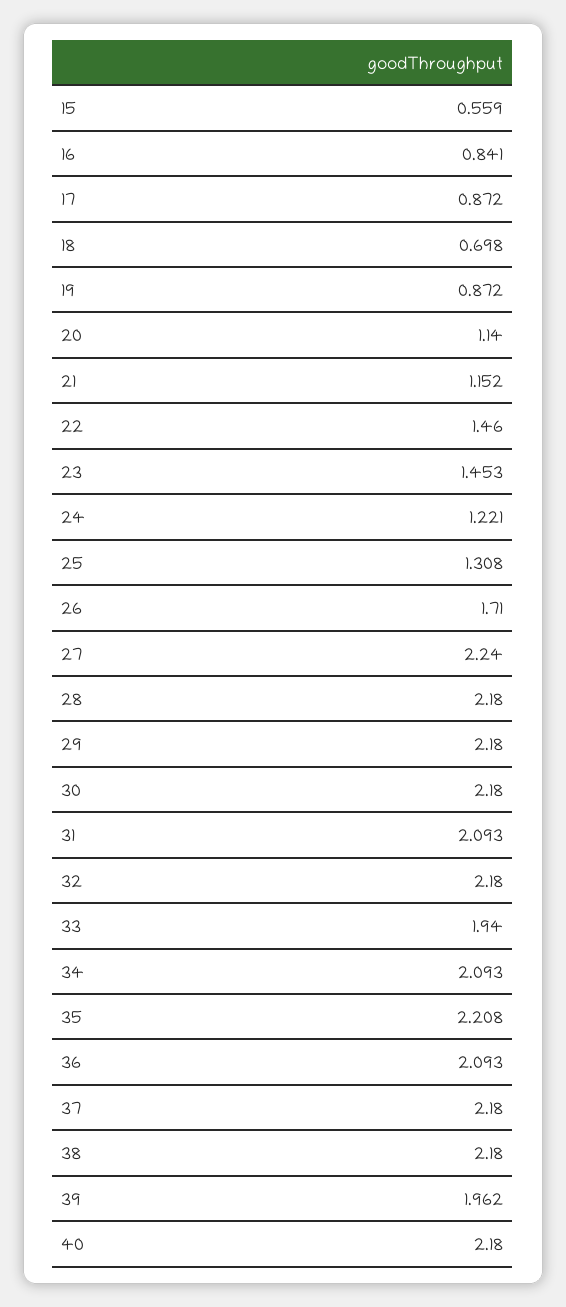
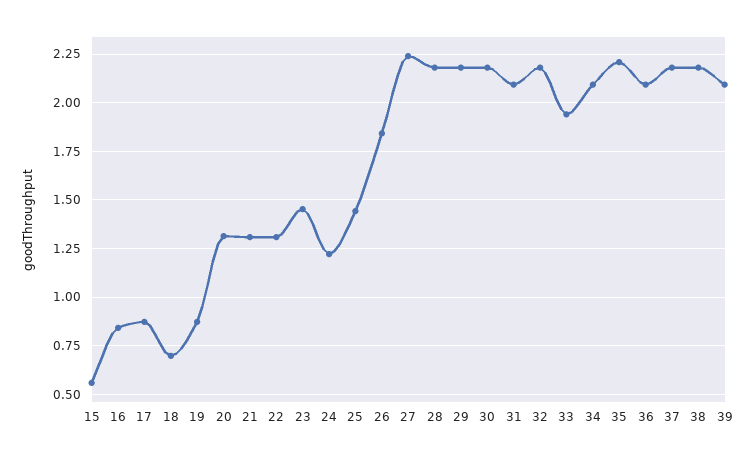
20: 1.14 -> 1.3
21: 1.152 -> 1.3
22: 1.46 -> 1.3
25: 1.308 -> 1.45
26: 1.71 -> 1.85
39: 1.962 -> 2.1
40: 2.18 -> none

